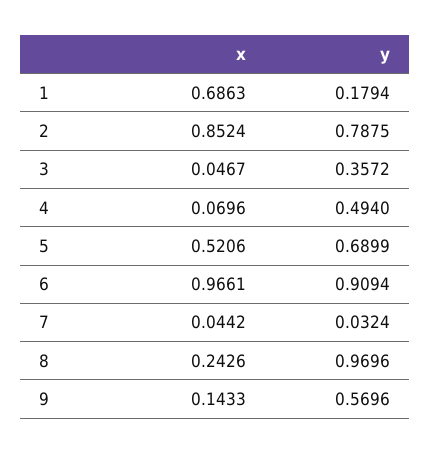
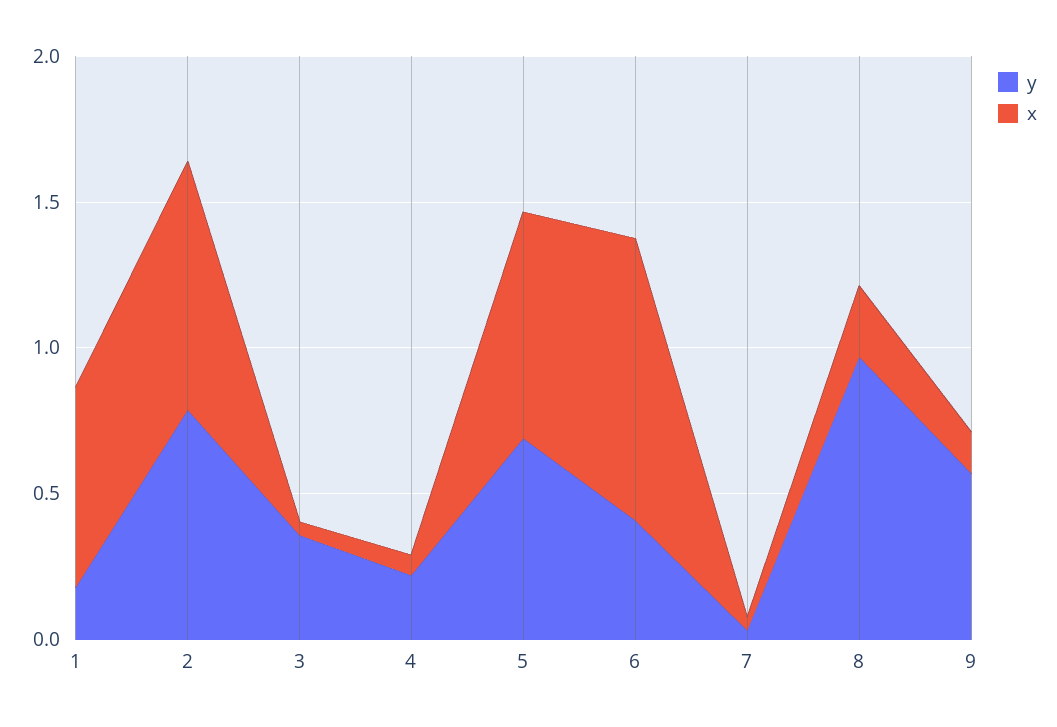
y, 4: 0.494 -> 0.2
x, 5: 0.5206 -> 0.8
y, 6: 0.9094 -> 0.4

